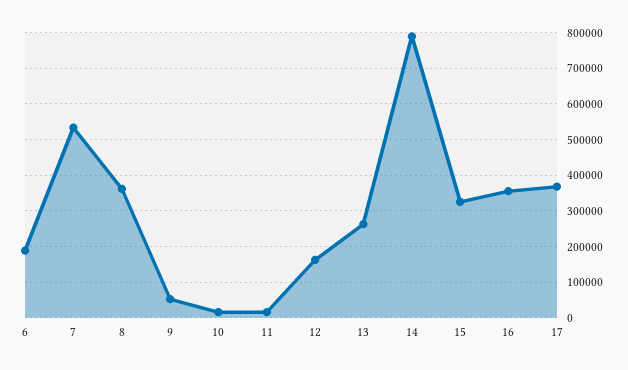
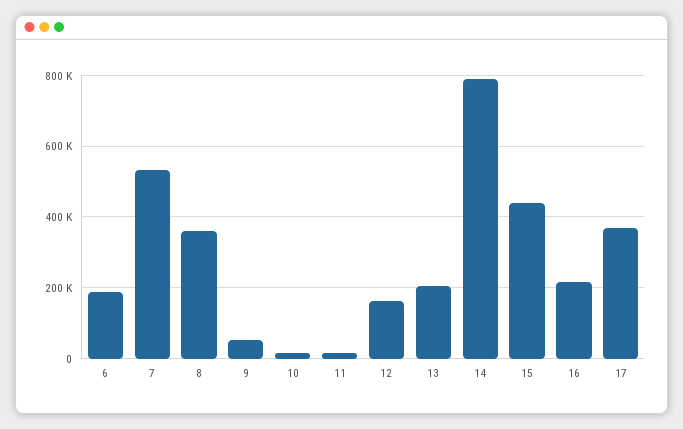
13: 260000 -> 200000
15: 320000 -> 440000
16: 360000 -> 220000

